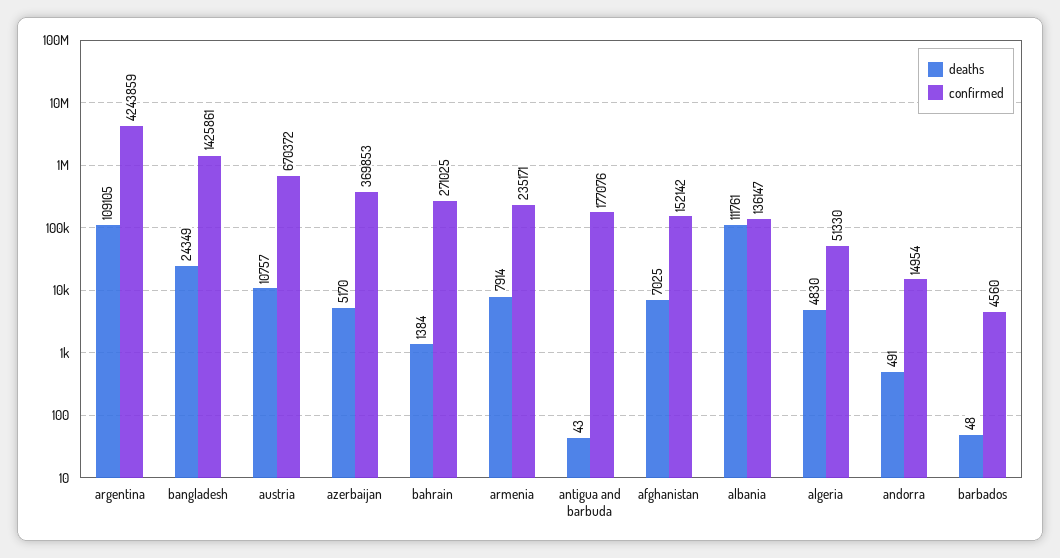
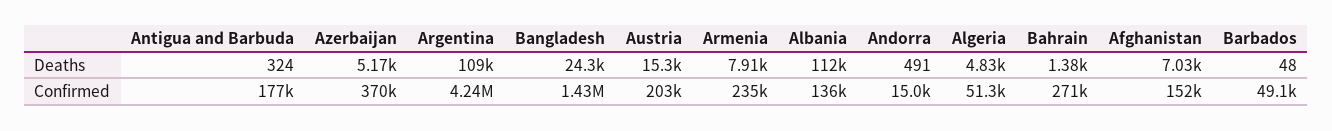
deaths, austria: 10757 -> 15300
confirmed, austria: 670372 -> 203000
deaths, antigua and barbuda: 43 -> 324
confirmed, barbados: 4560 -> 49100

